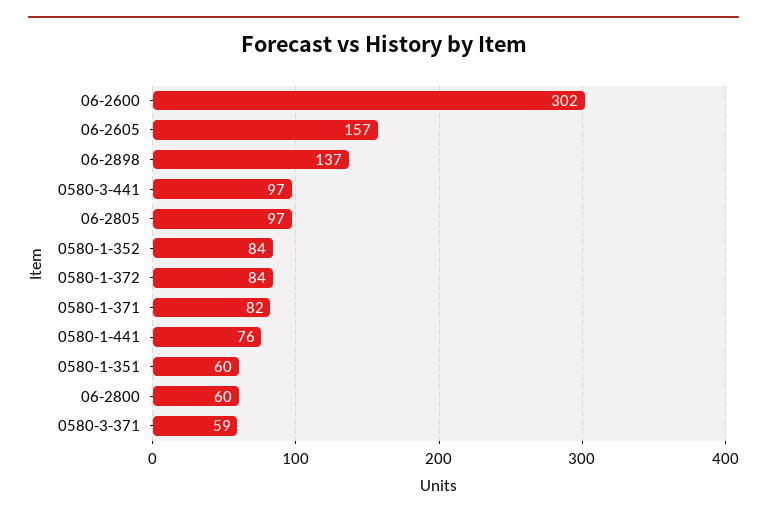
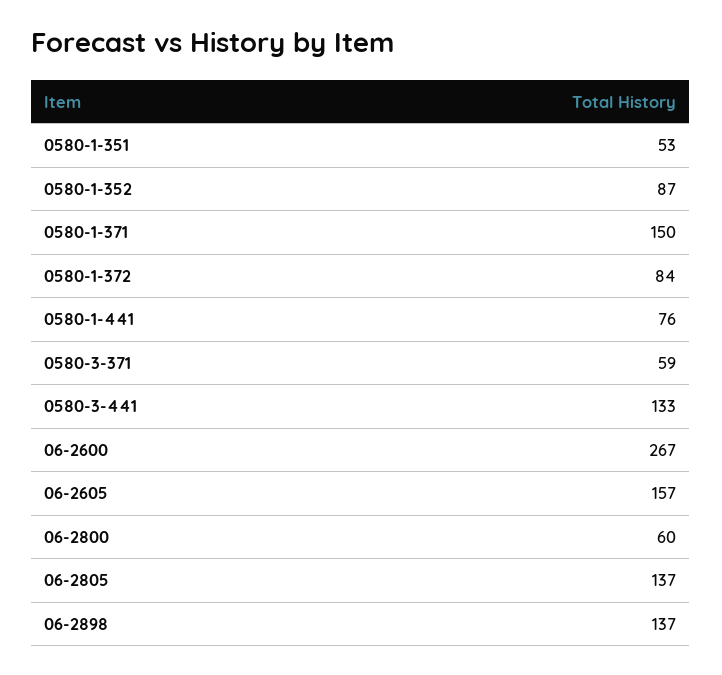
06-2600: 302 -> 267
0580-3-441: 97 -> 133
06-2805: 97 -> 137
0580-1-352: 84 -> 87
0580-1-371: 82 -> 150
0580-1-351: 60 -> 53

